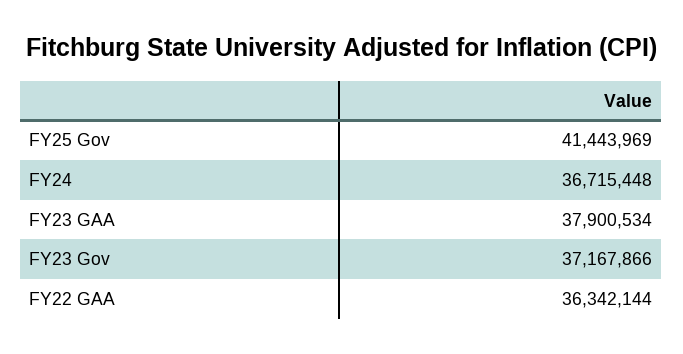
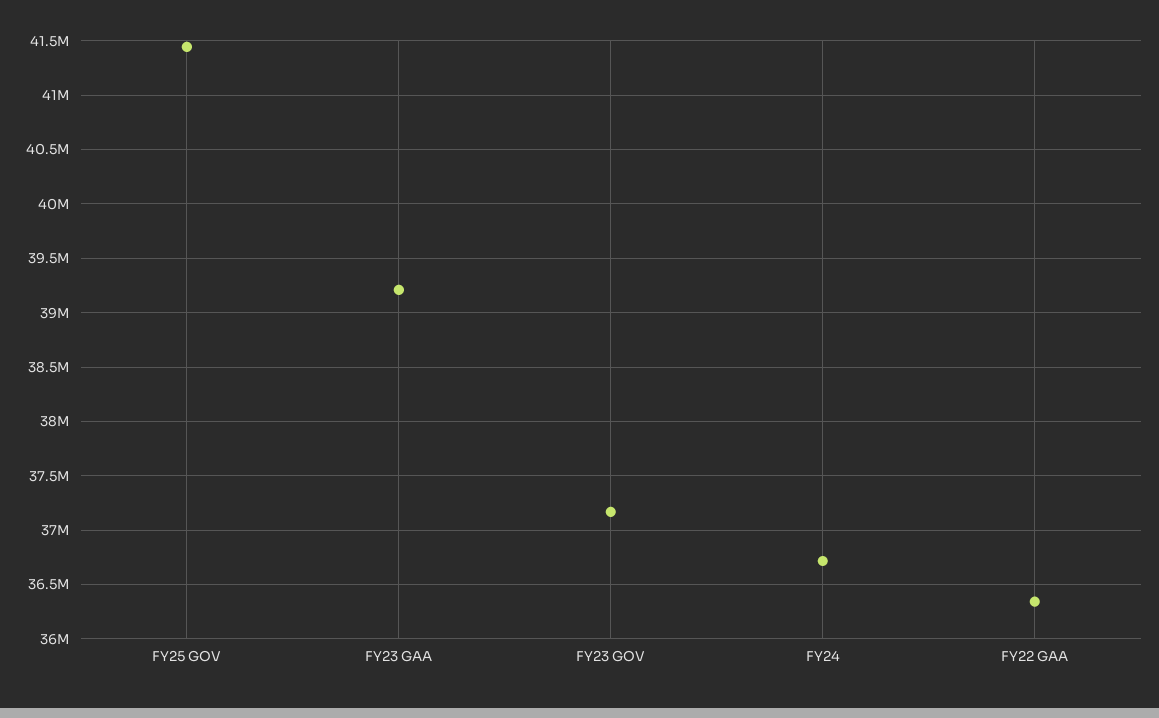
FY23 GAA: 37900534 -> 39200000

